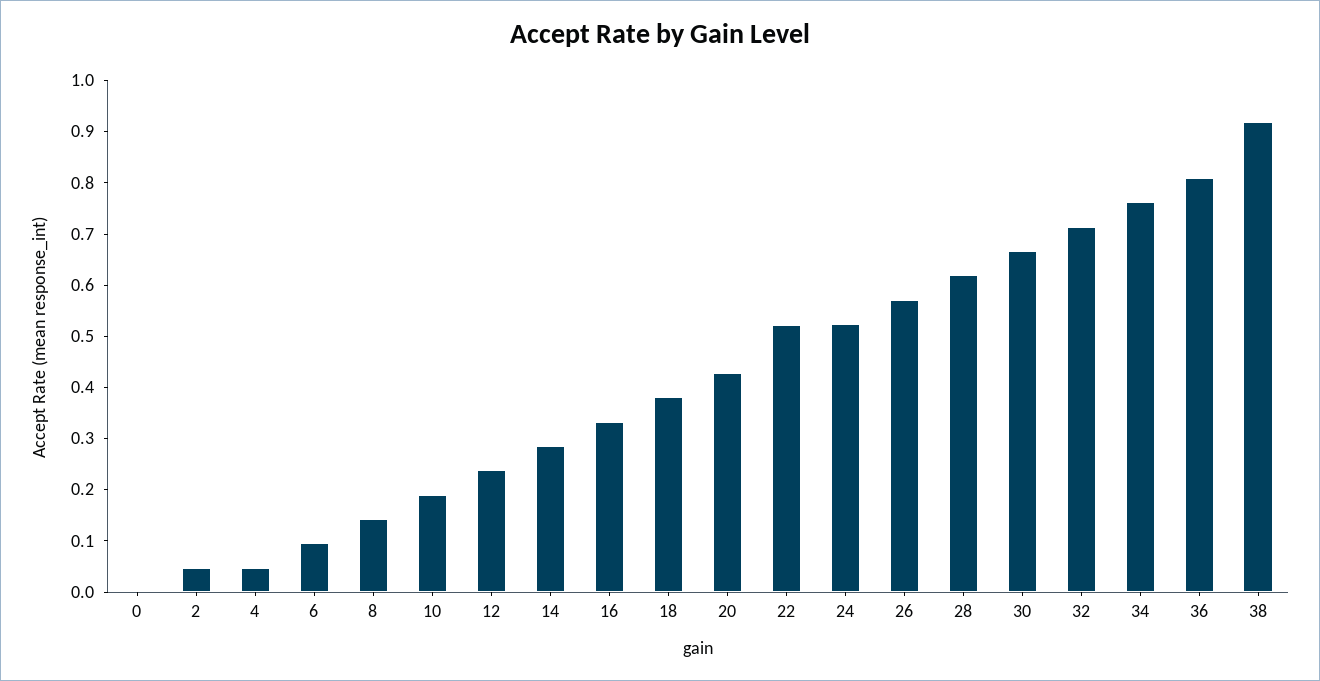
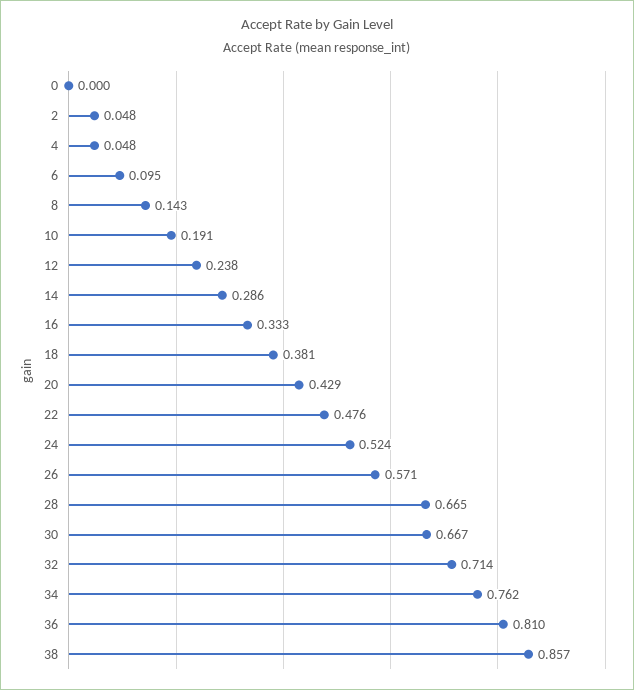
22: 0.52 -> 0.476
28: 0.62 -> 0.665
38: 0.92 -> 0.857

